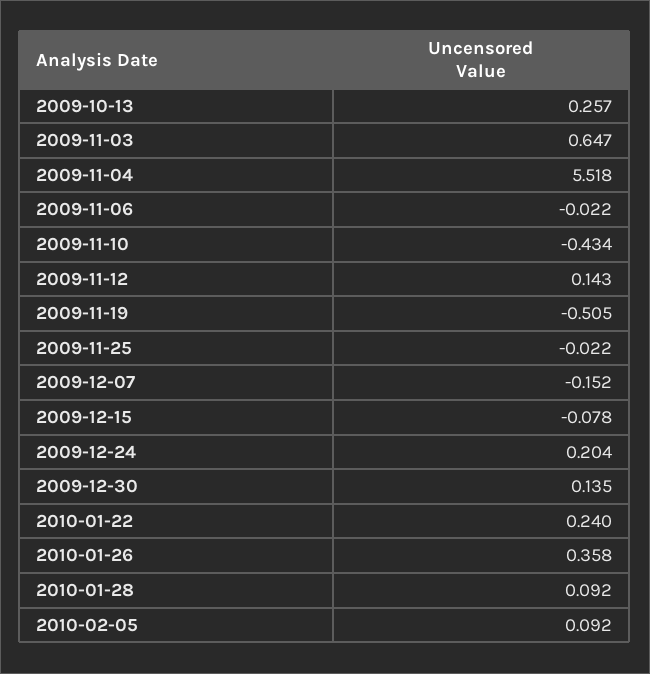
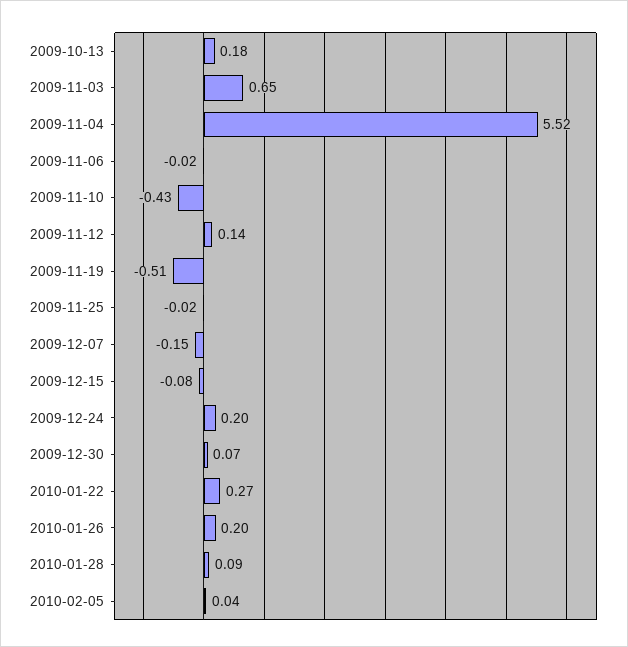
2009-10-13: 0.257 -> 0.18
2009-12-30: 0.135 -> 0.07
2010-01-22: 0.24 -> 0.27
2010-01-26: 0.358 -> 0.2
2010-02-05: 0.092 -> 0.04

